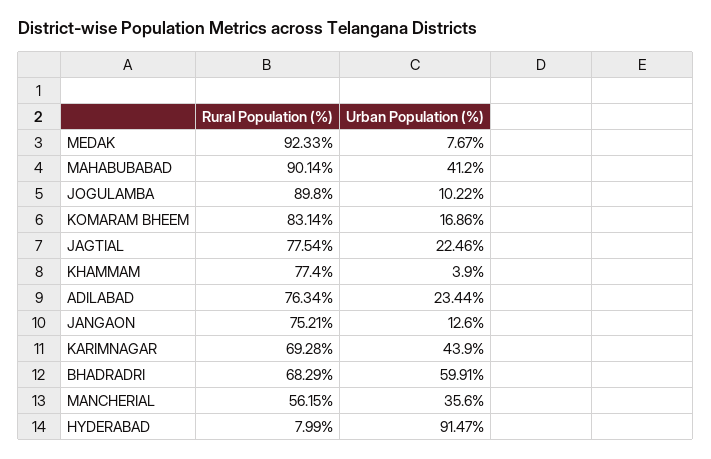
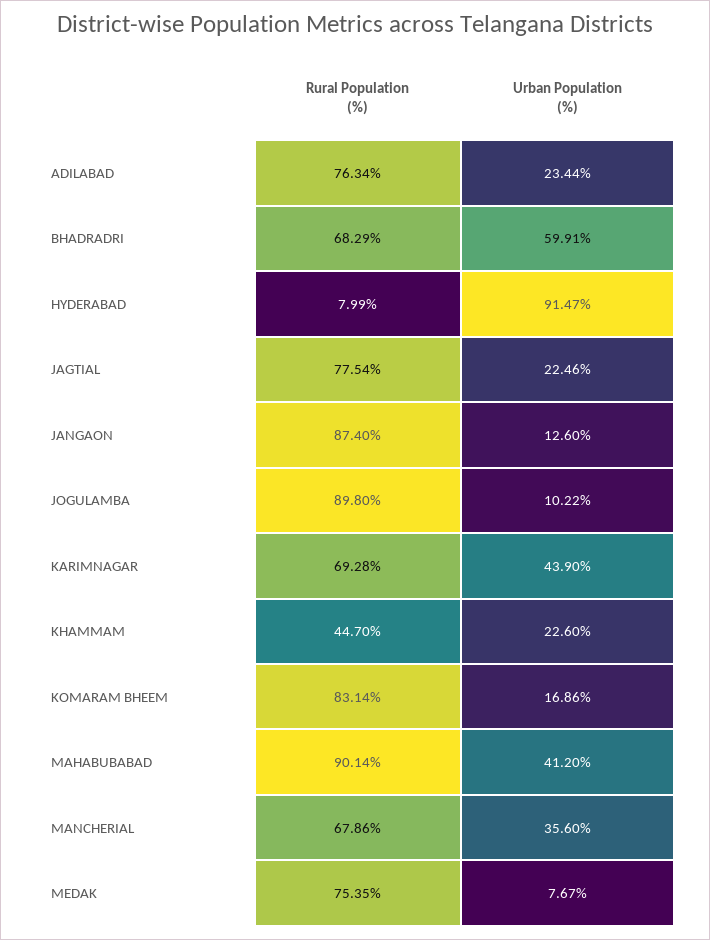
Rural Population (%), MEDAK: 92.33 -> 75.35
Rural Population (%), KHAMMAM: 77.4 -> 44.7
Urban Population (%), KHAMMAM: 3.9 -> 22.6
Rural Population (%), JANGAON: 75.21 -> 87.4
Rural Population (%), MANCHERIAL: 56.15 -> 67.86

